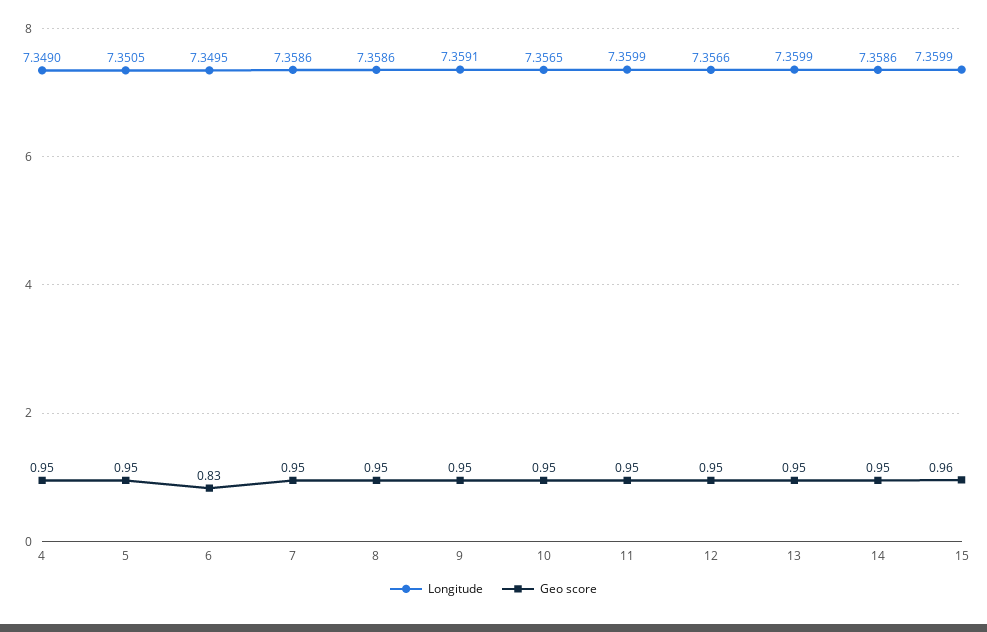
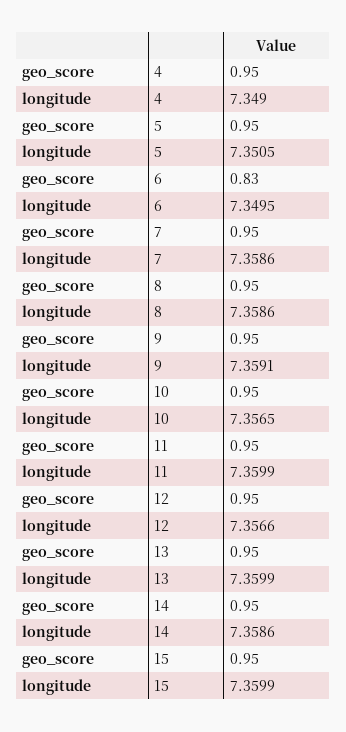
Geo score, 15: 0.96 -> 0.95

